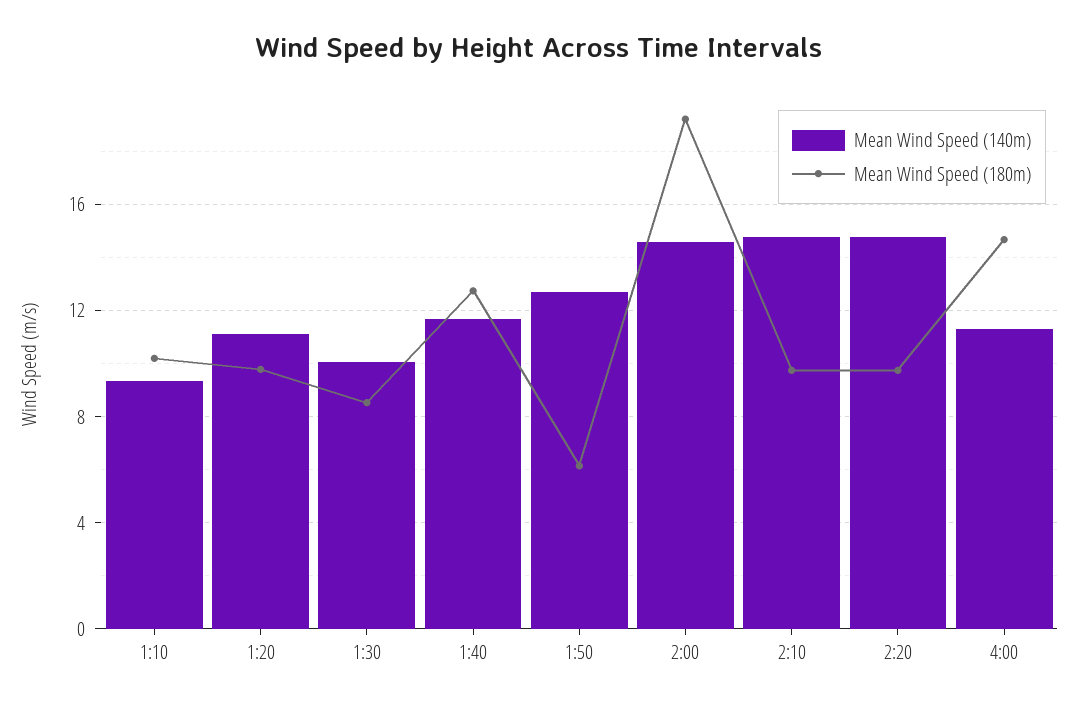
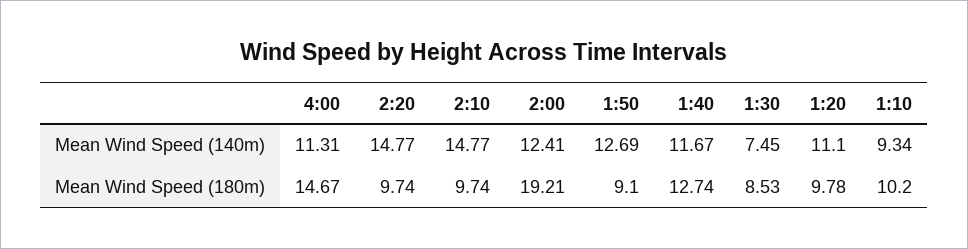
Mean Wind Speed (140m), 1:30: 10 -> 7.45
Mean Wind Speed (180m), 1:50: 6 -> 9.1
Mean Wind Speed (140m), 2:00: 14.5 -> 12.41

